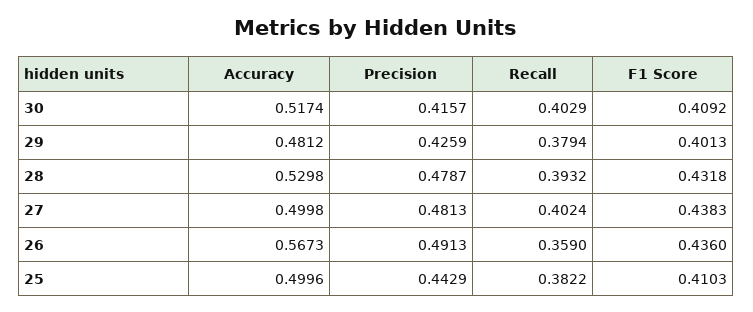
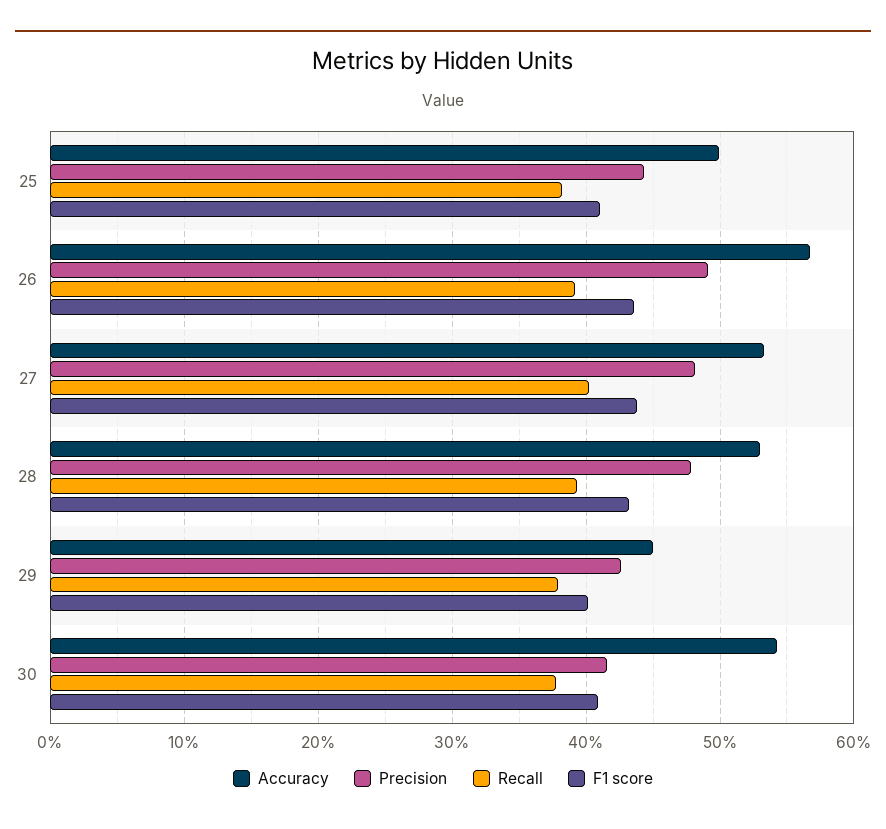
Accuracy, 30: 0.5174 -> 0.54
Recall, 30: 0.4029 -> 0.38
Accuracy, 29: 0.4812 -> 0.45
Accuracy, 27: 0.4998 -> 0.53
Recall, 26: 0.359 -> 0.39

